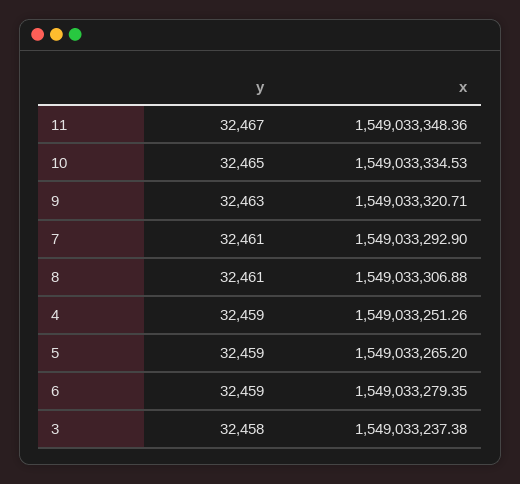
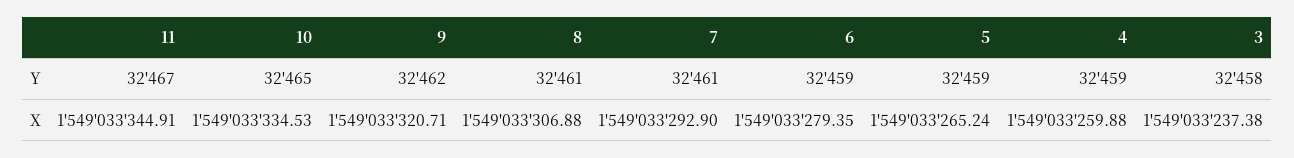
x, 11: 1549033348.36 -> 1549033344.91
y, 9: 32463 -> 32462
x, 4: 1549033251.26 -> 1549033259.88
x, 5: 1549033265.2 -> 1549033265.24

